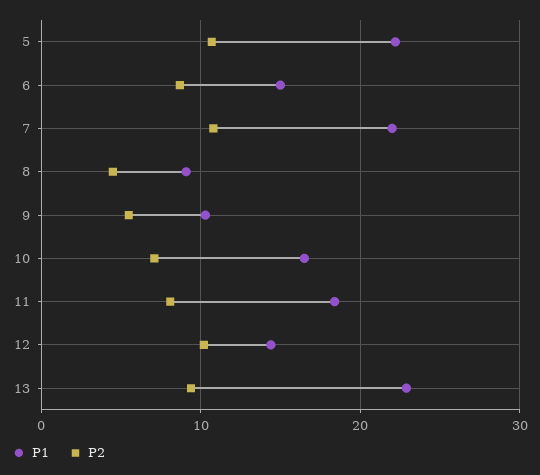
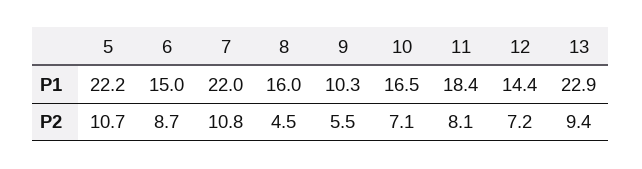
P1, 8: 9 -> 16
P2, 12: 10 -> 7.2

